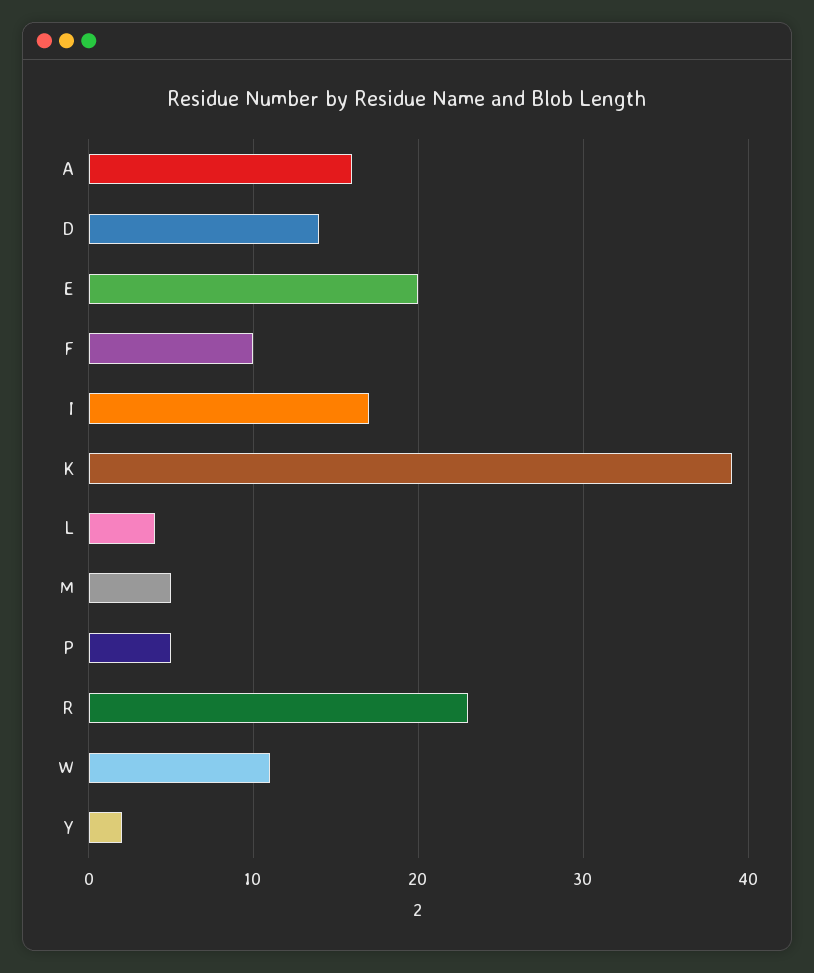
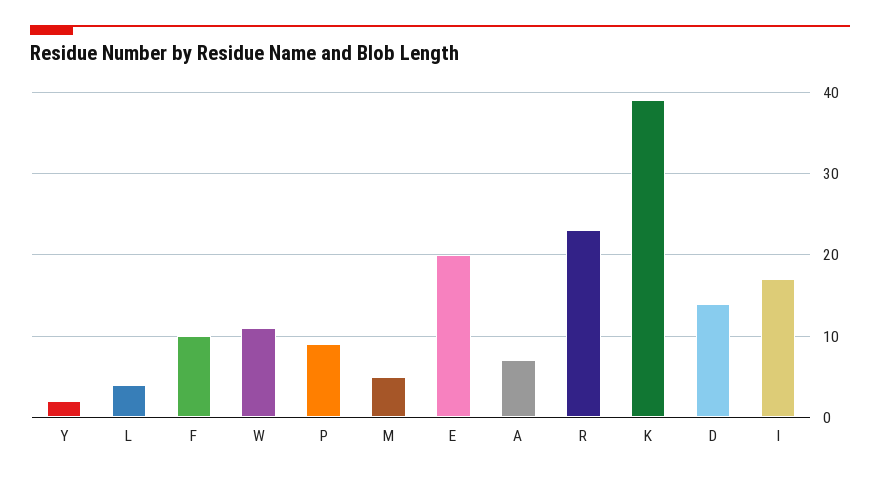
A: 16 -> 7
P: 5 -> 9

